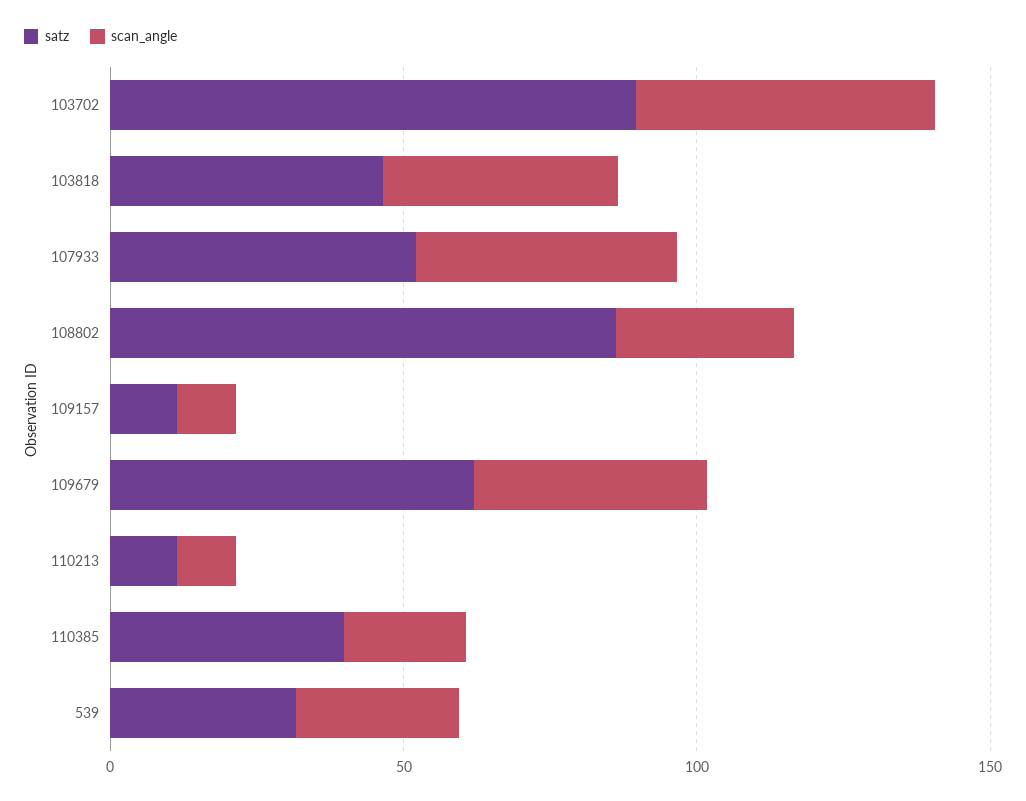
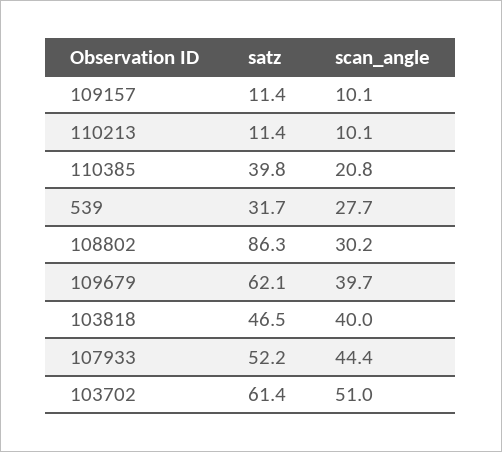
satz, 103702: 90 -> 61.4

